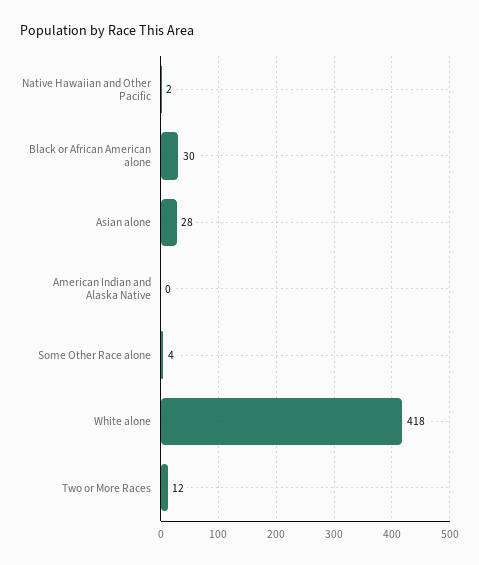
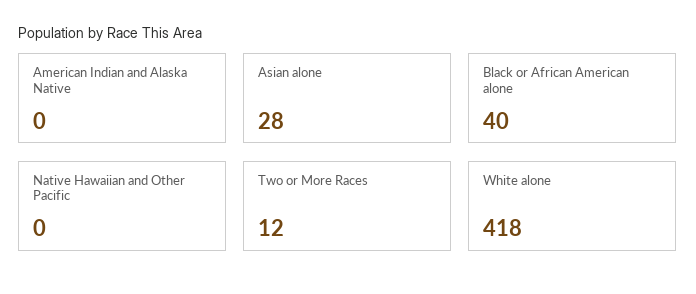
Native Hawaiian and Other Pacific: 2 -> 0
Black or African American alone: 30 -> 40
Some Other Race alone: 4 -> none

